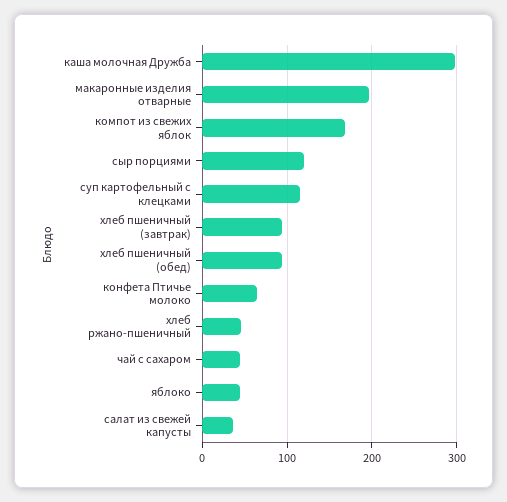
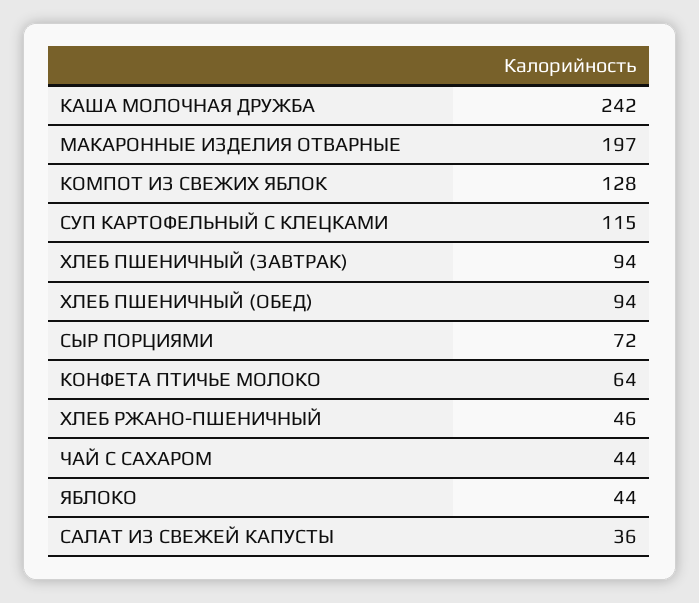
каша молочная Дружба: 300 -> 242
компот из свежих яблок: 170 -> 128
сыр порциями: 120 -> 72

